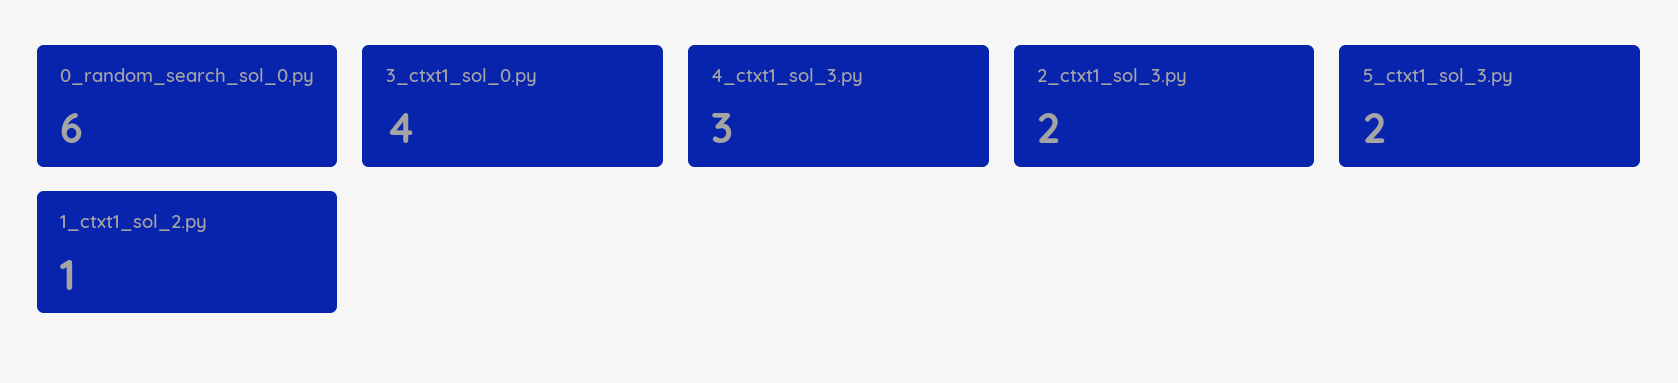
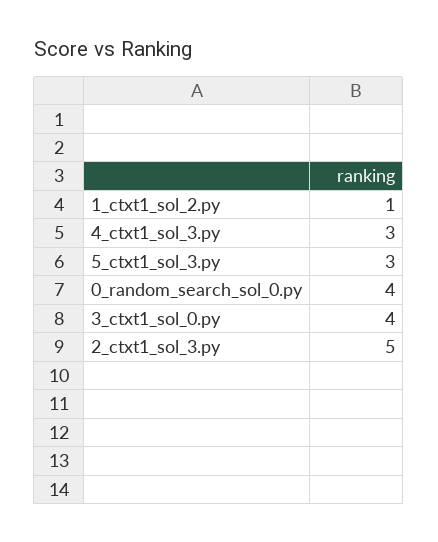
0_random_search_sol_0.py: 6 -> 4
2_ctxt1_sol_3.py: 2 -> 5
5_ctxt1_sol_3.py: 2 -> 3

